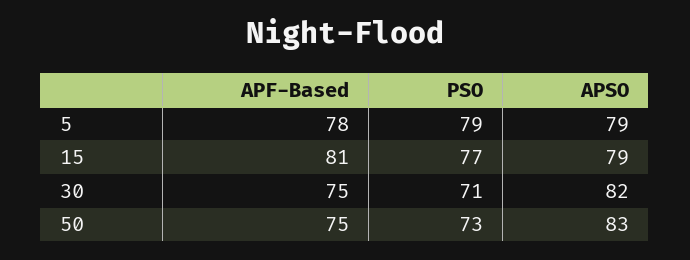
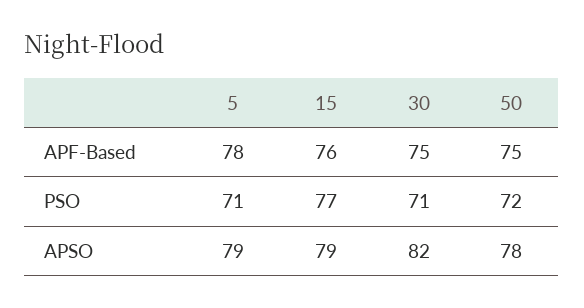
PSO, 5: 79 -> 71
APF-Based, 15: 81 -> 76
PSO, 50: 73 -> 72
APSO, 50: 83 -> 78

